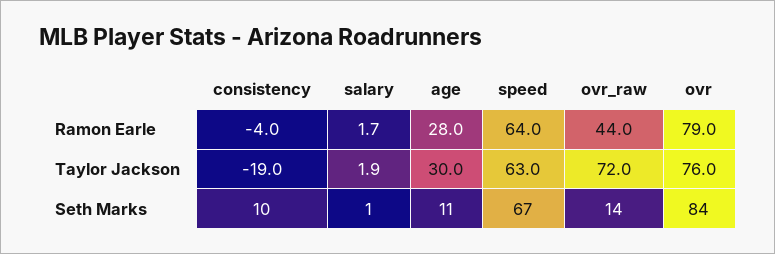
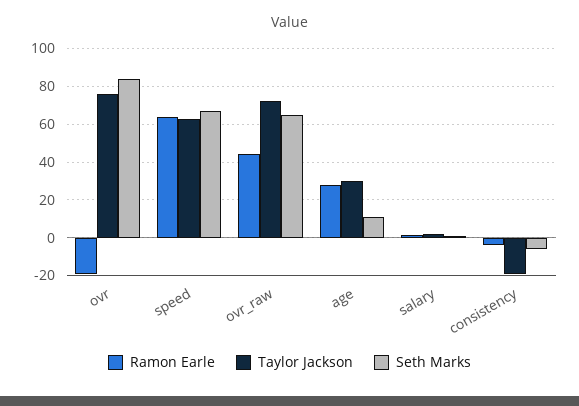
Ramon Earle, ovr: 79 -> -20
Seth Marks, consistency: 10 -> -5
Seth Marks, ovr_raw: 14 -> 65

